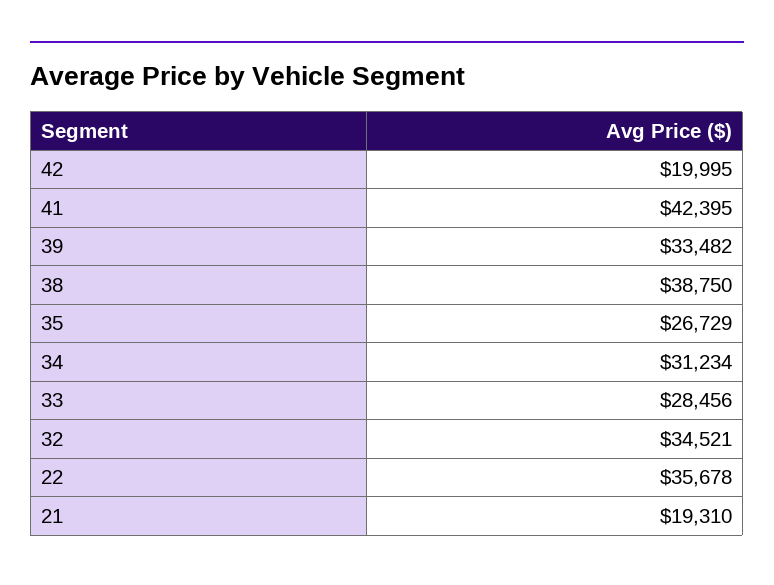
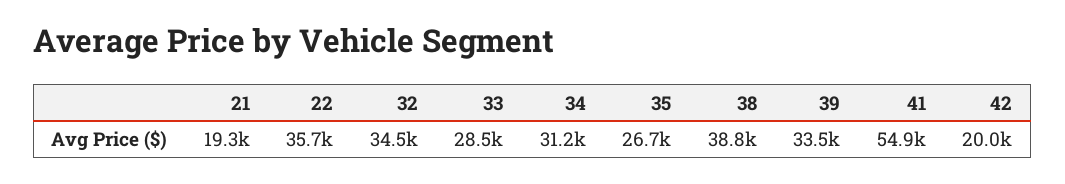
41: 42395 -> 54900

